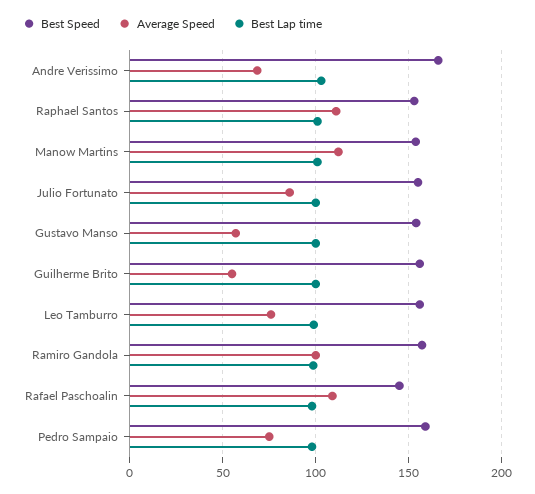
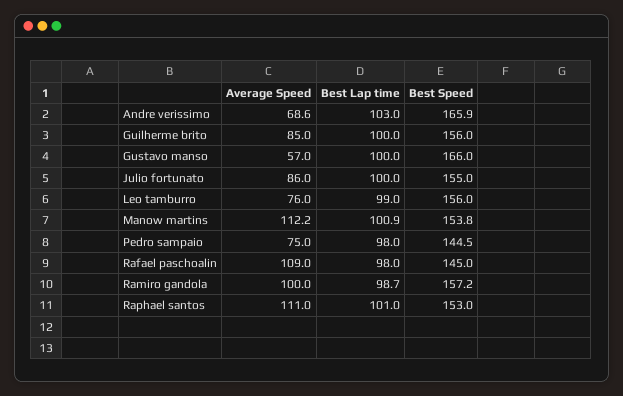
Best Speed, Gustavo Manso: 155 -> 166
Average Speed, Guilherme Brito: 55 -> 85
Best Speed, Pedro Sampaio: 160 -> 144.5

